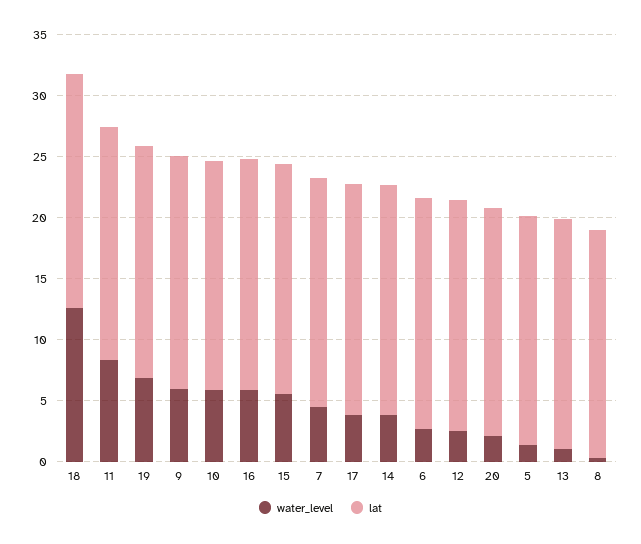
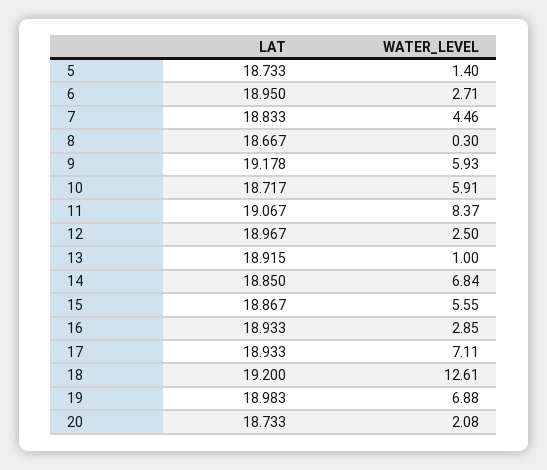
water_level, 16: 6 -> 2.85
water_level, 17: 4 -> 7.11
water_level, 14: 4 -> 6.84

